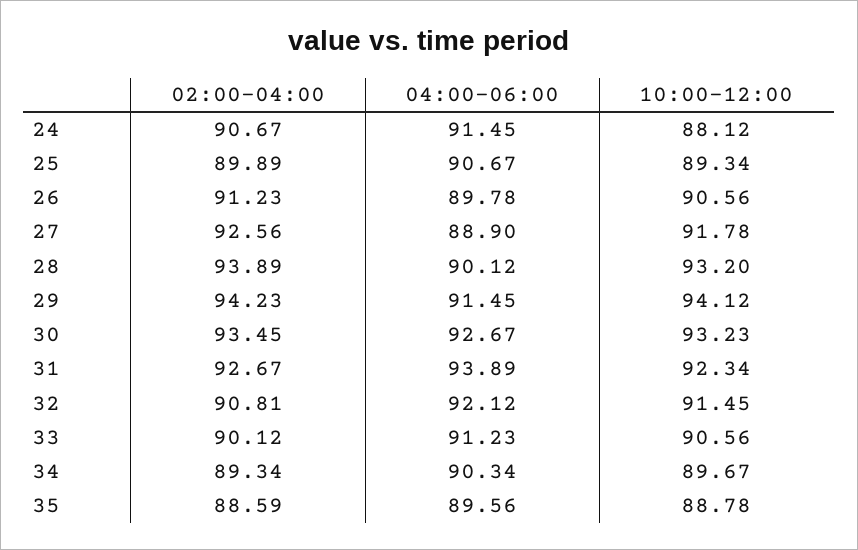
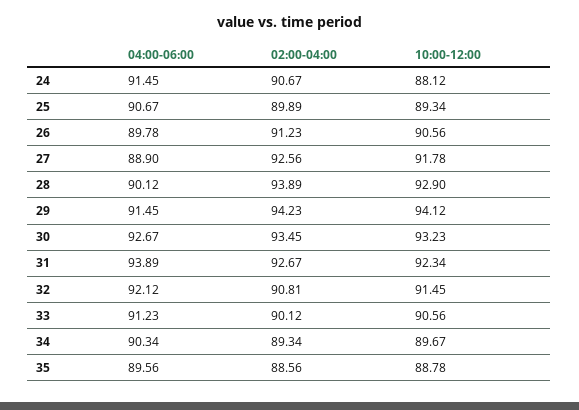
10:00-12:00, 28: 93.2 -> 92.9
02:00-04:00, 35: 88.59 -> 88.56

